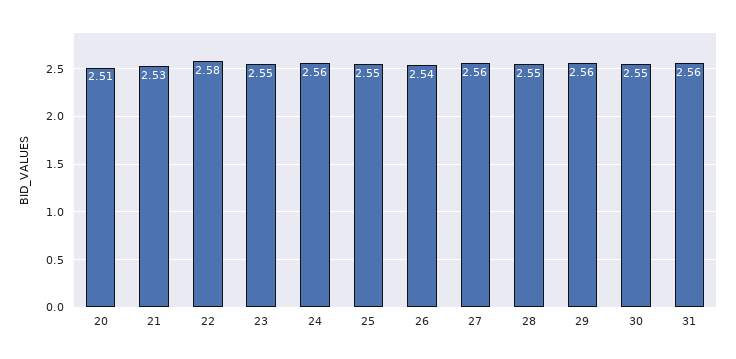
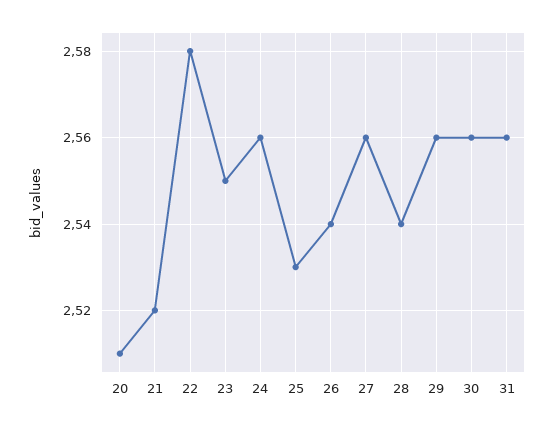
21: 2.53 -> 2.52
25: 2.55 -> 2.53
28: 2.55 -> 2.54
30: 2.55 -> 2.56

